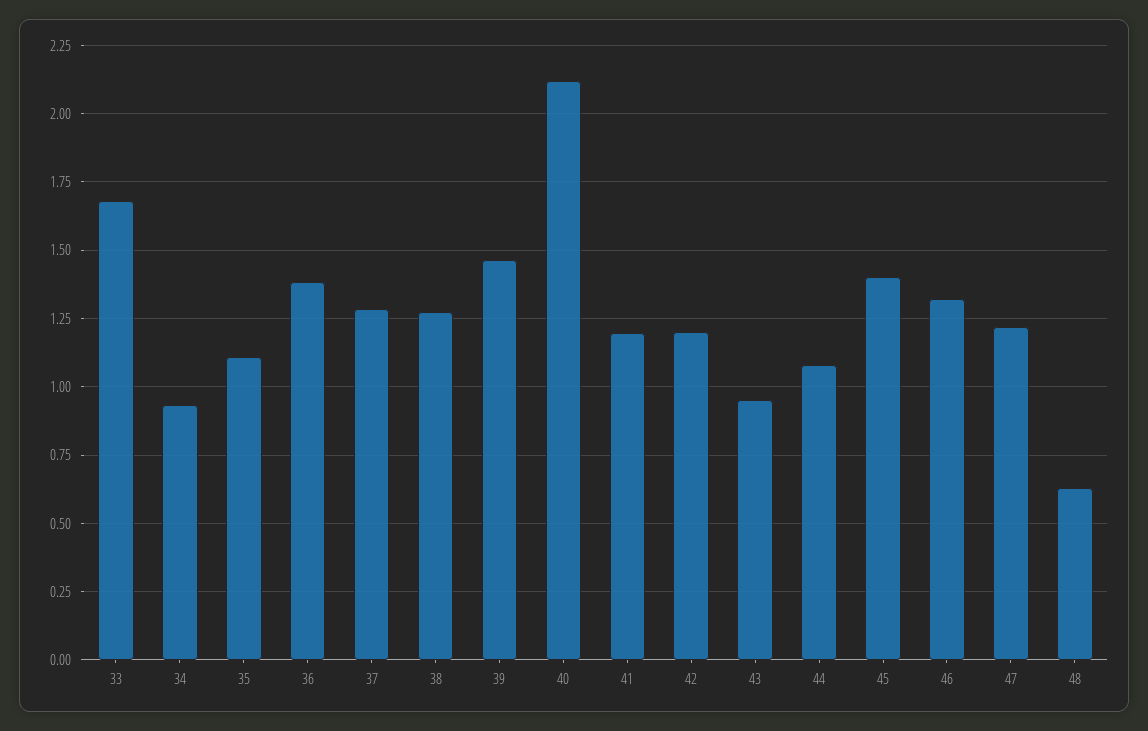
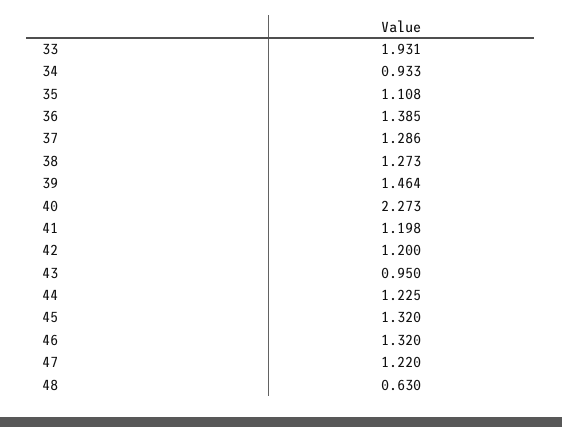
33: 1.675 -> 1.931
40: 2.125 -> 2.273
44: 1.075 -> 1.225
45: 1.4 -> 1.32

